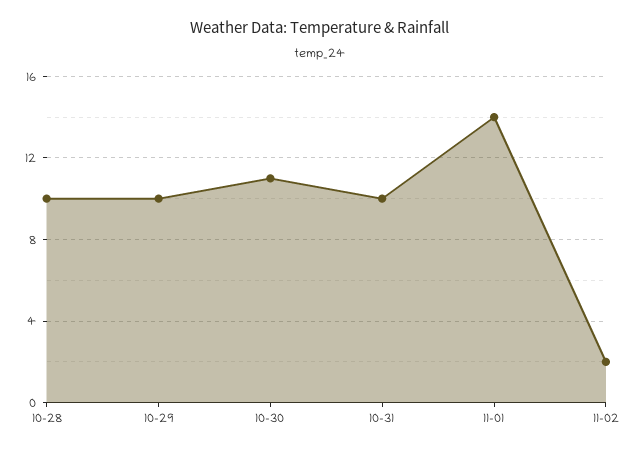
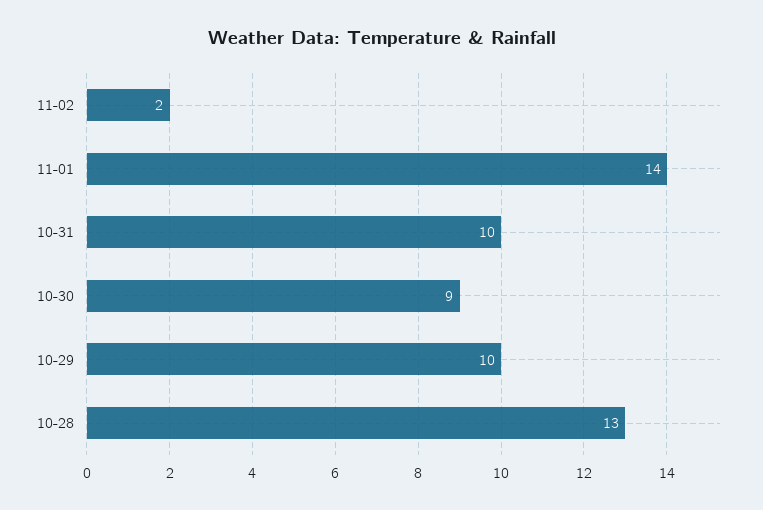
10-28: 10 -> 13
10-30: 11 -> 9

